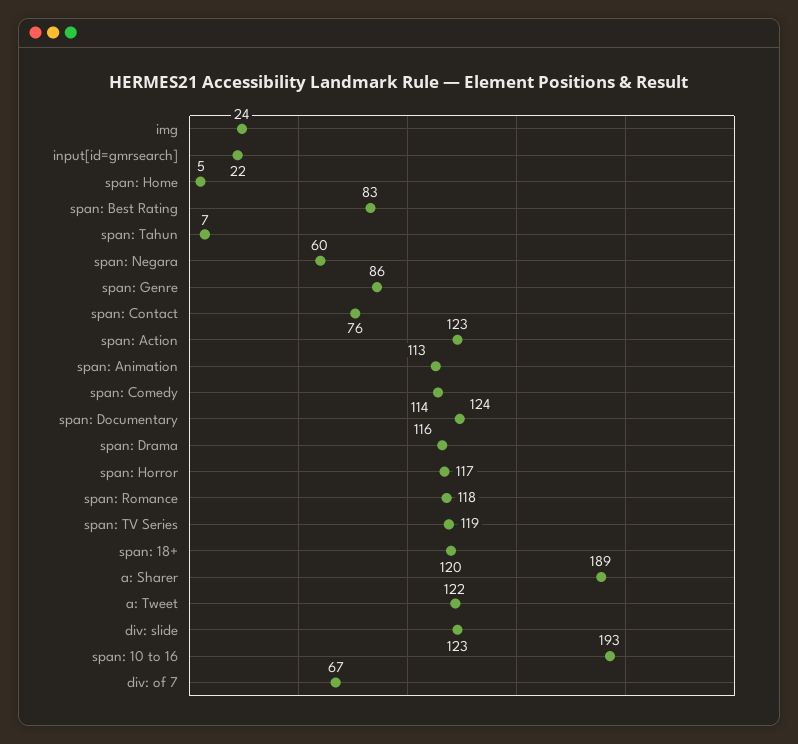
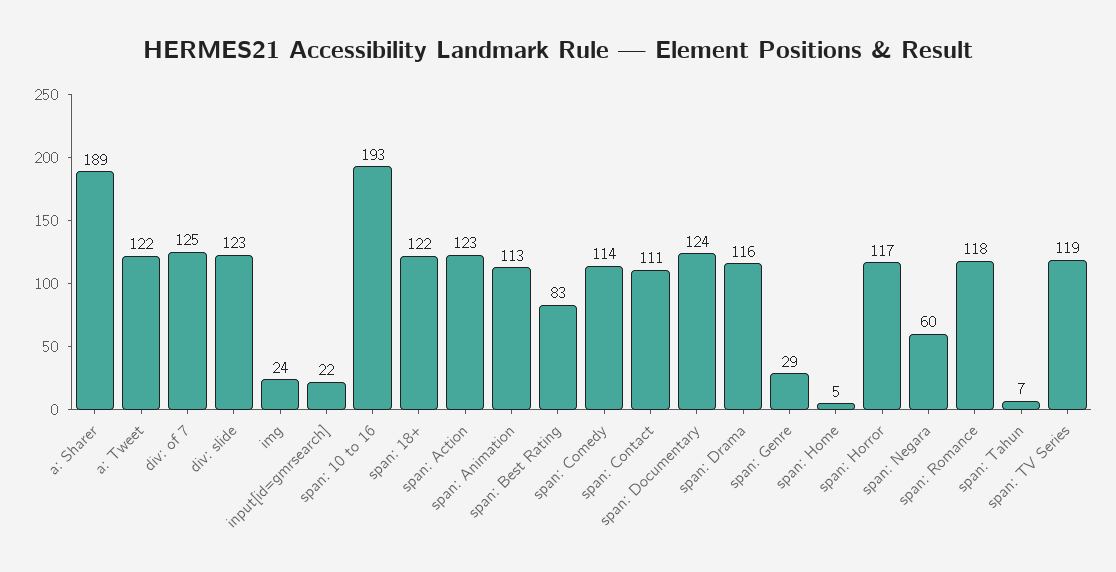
span: Genre: 86 -> 29
span: Contact: 76 -> 111
span: 18+: 120 -> 122
div: of 7: 67 -> 125

